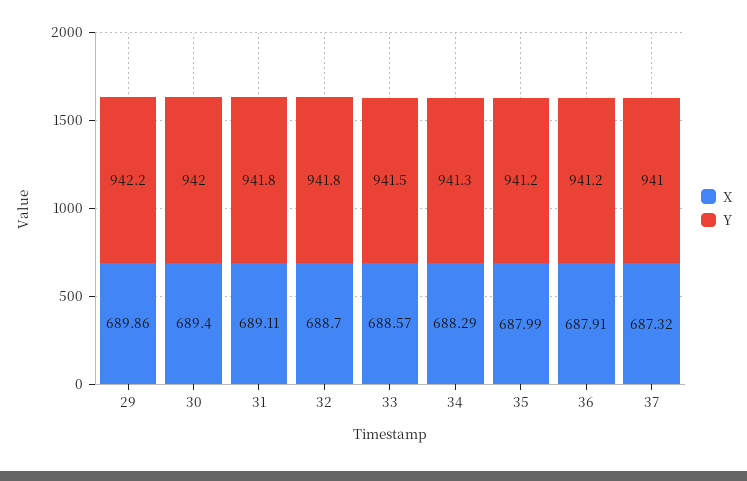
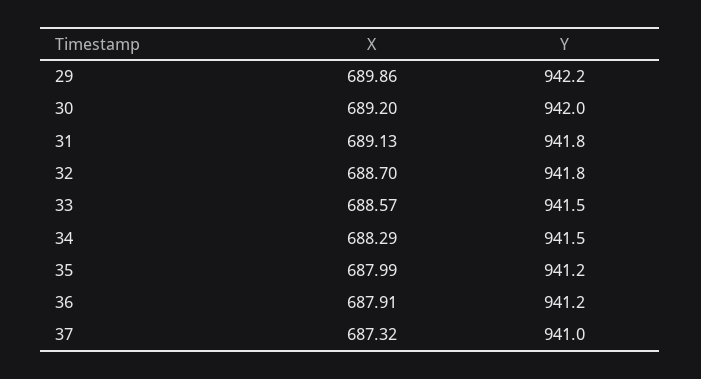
X, 30: 689.4 -> 689.2
X, 31: 689.11 -> 689.13
Y, 34: 941.3 -> 941.5

